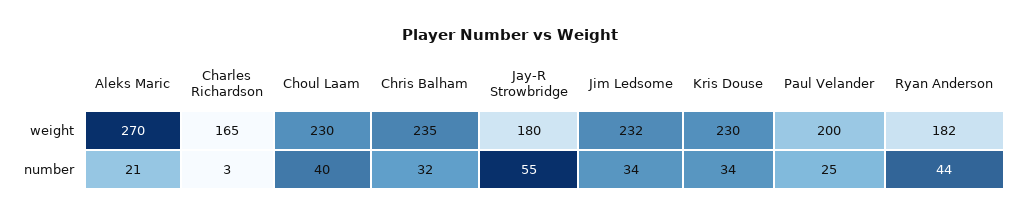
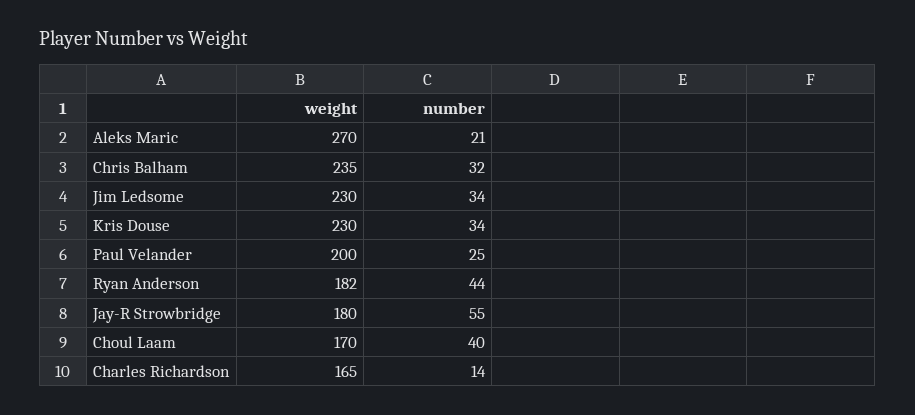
Choul Laam, weight: 230 -> 170
Jim Ledsome, weight: 232 -> 230
Charles Richardson, number: 3 -> 14

